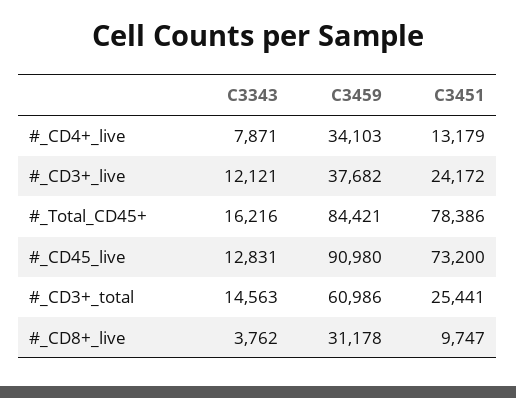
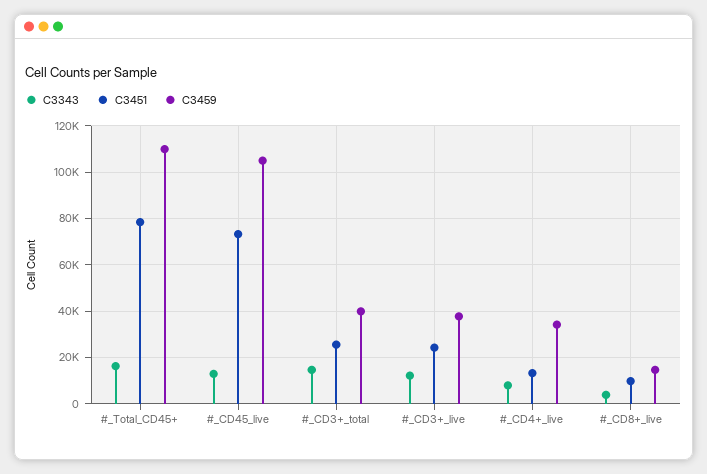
C3459, #_Total_CD45+: 84421 -> 110000
C3459, #_CD45_live: 90980 -> 105000
C3459, #_CD3+_total: 60986 -> 40000
C3459, #_CD8+_live: 31178 -> 15000

